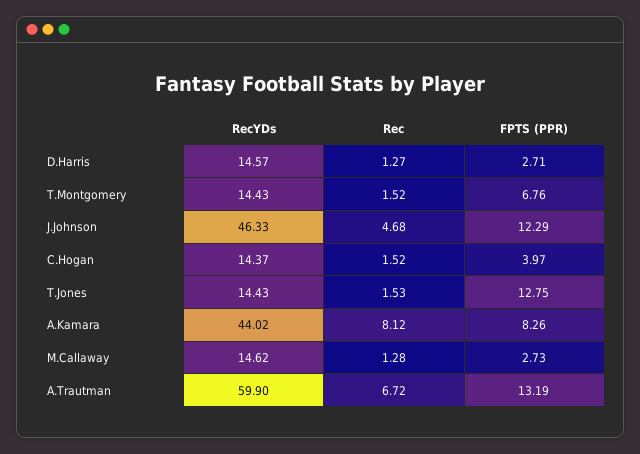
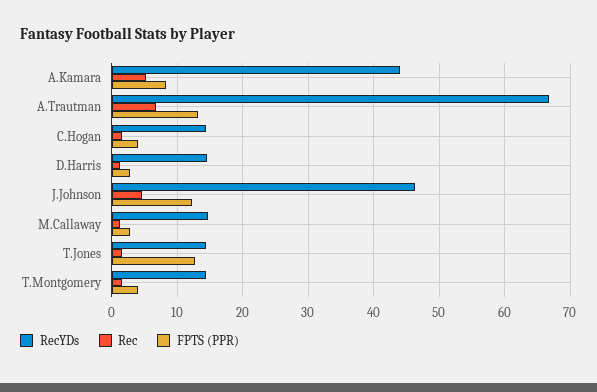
FPTS (PPR), T.Montgomery: 6.76 -> 4
Rec, A.Kamara: 8.12 -> 5
RecYDs, A.Trautman: 59.9 -> 67

